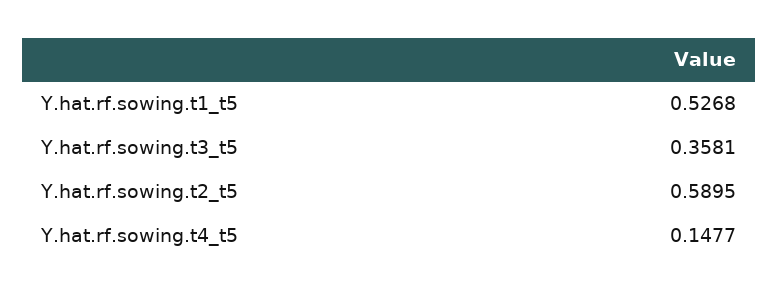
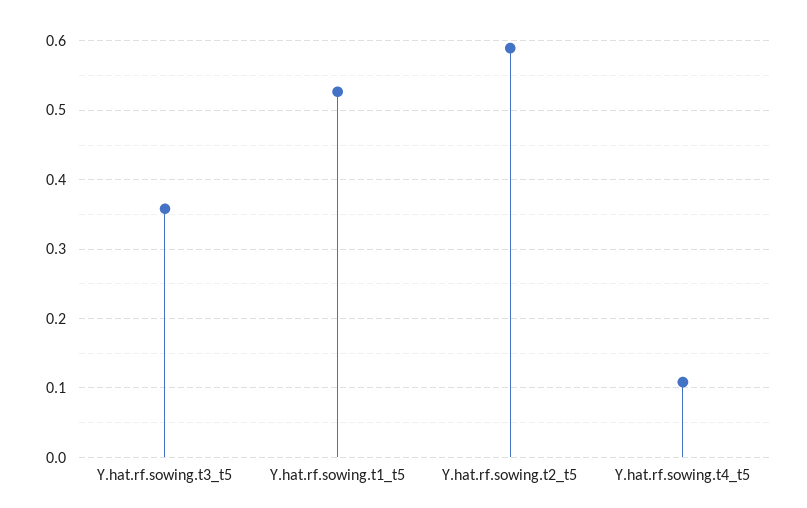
Y.hat.rf.sowing.t4_t5: 0.1477 -> 0.11

